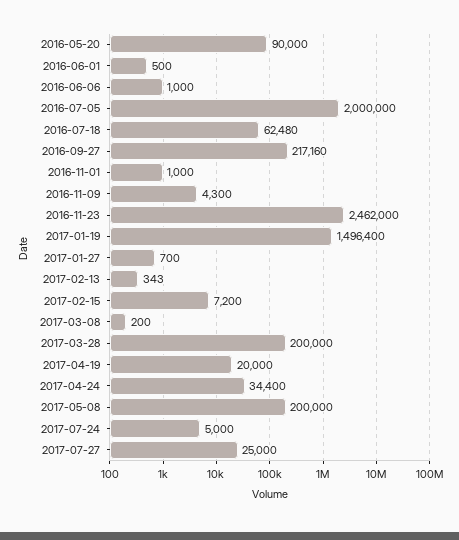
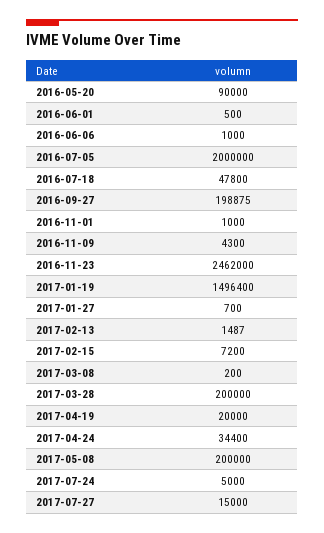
2016-07-18: 62480 -> 47800
2016-09-27: 217160 -> 198875
2017-02-13: 343 -> 1487
2017-07-27: 25000 -> 15000

